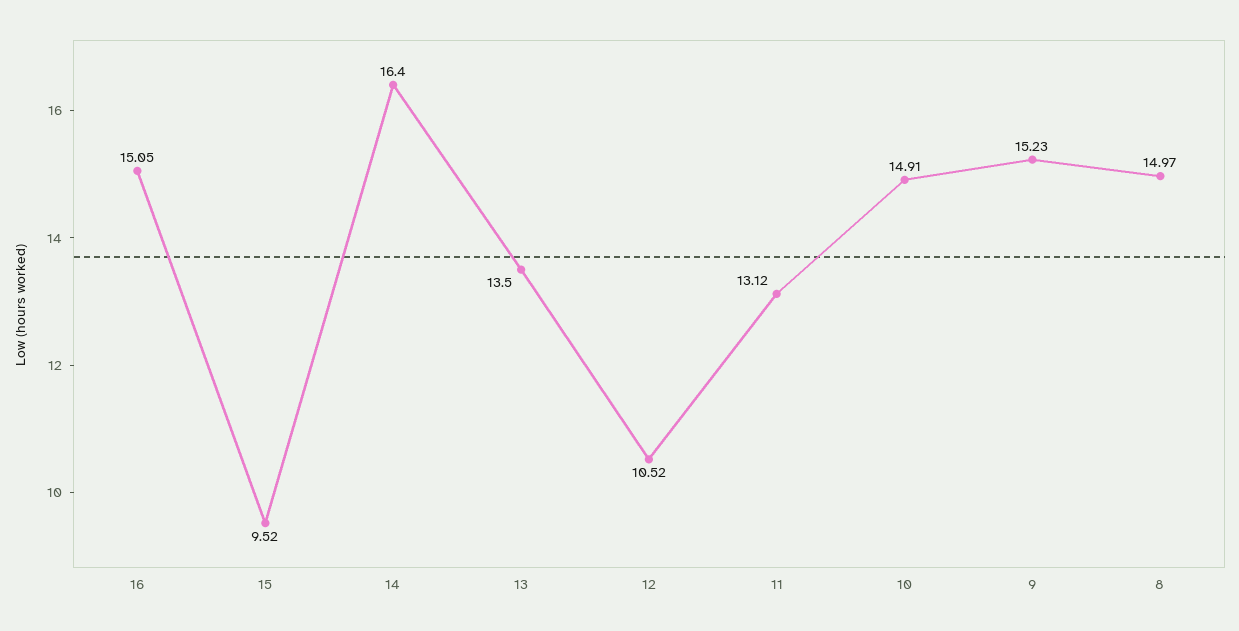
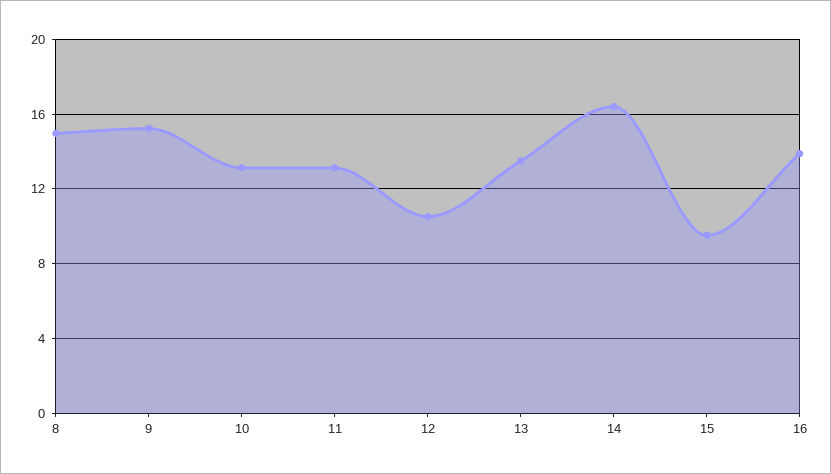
16: 15.05 -> 14
10: 14.91 -> 13

